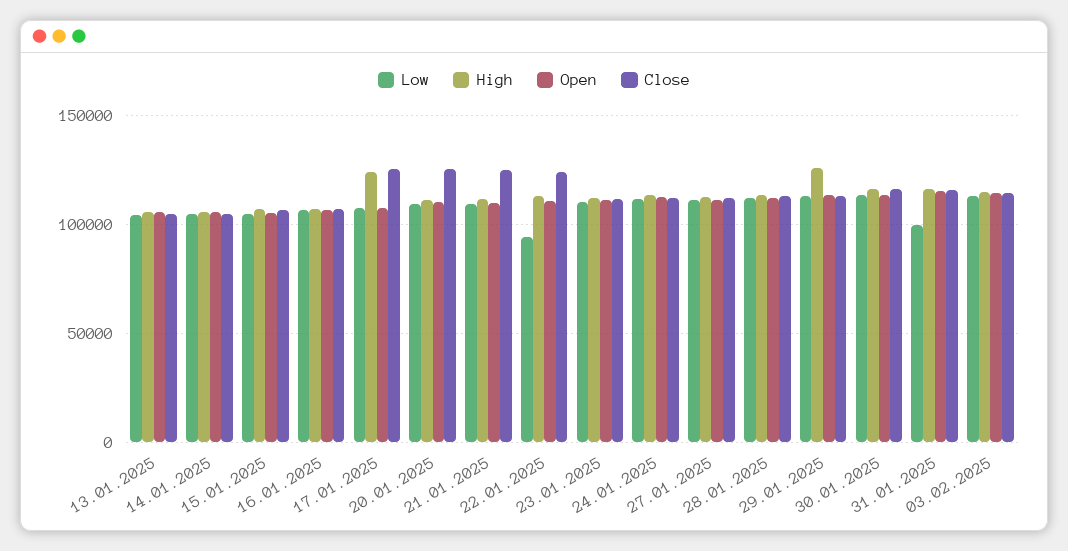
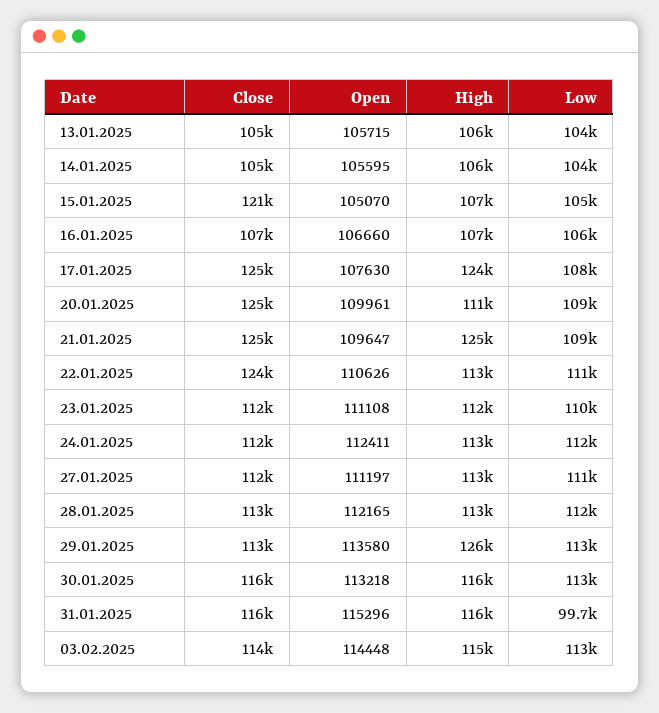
Close, 15.01.2025: 105000 -> 121000
High, 21.01.2025: 110000 -> 125000
Low, 22.01.2025: 95000 -> 111000

